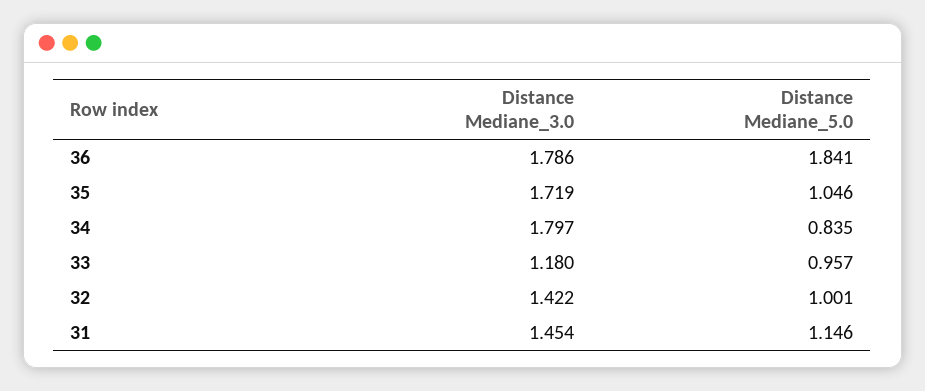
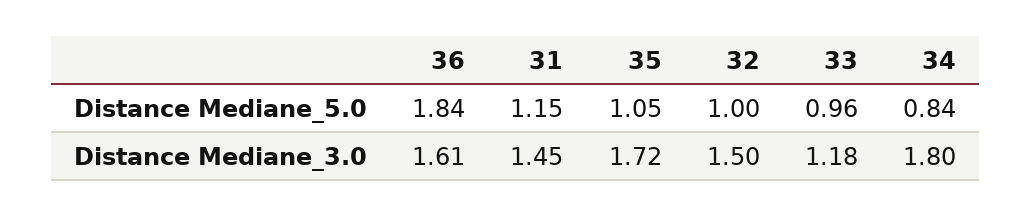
Distance Mediane_3.0, 36: 1.786 -> 1.61
Distance Mediane_3.0, 32: 1.422 -> 1.5

